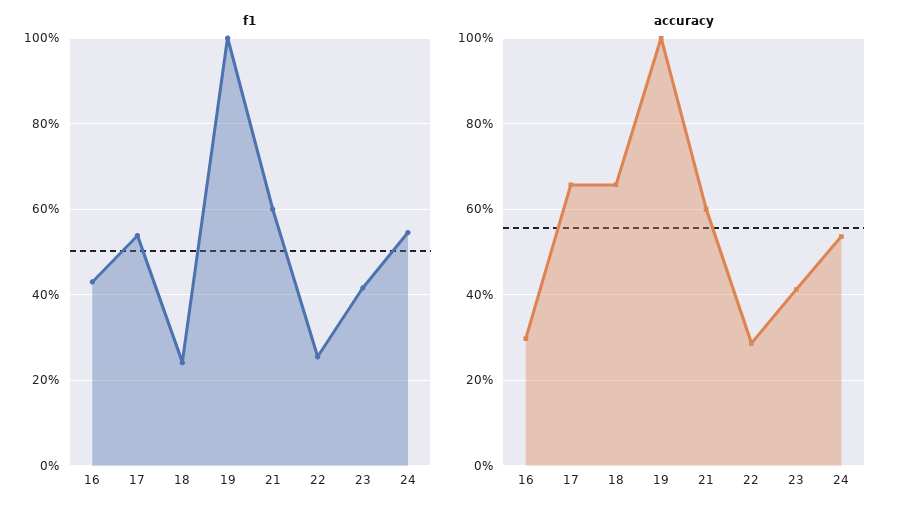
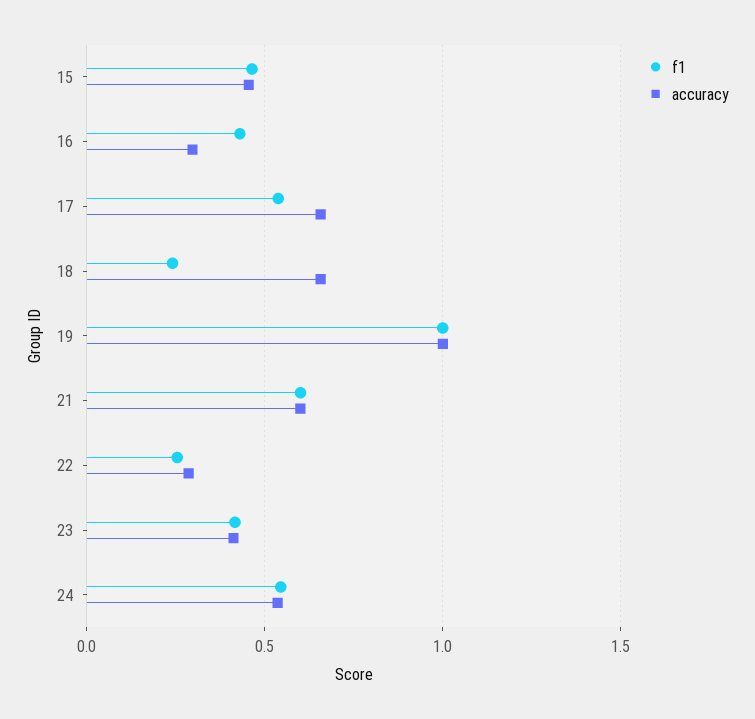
f1, 15: none -> 0.45
accuracy, 15: none -> 0.45

